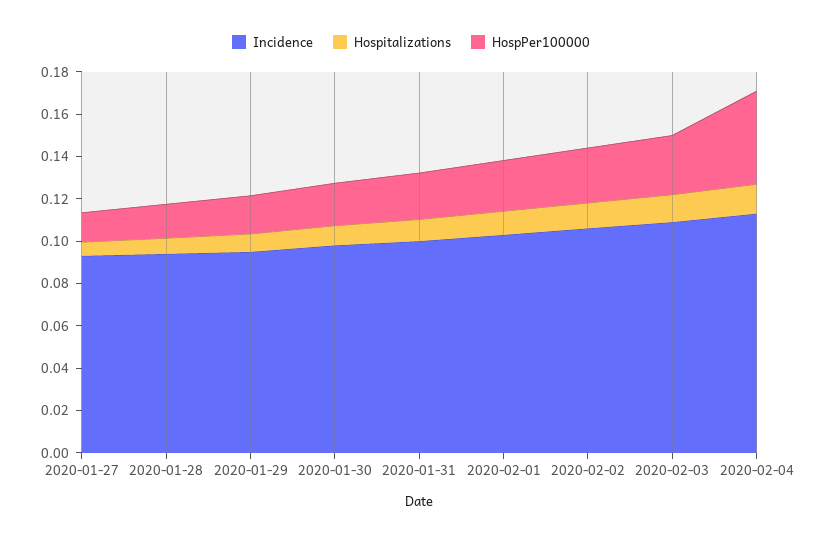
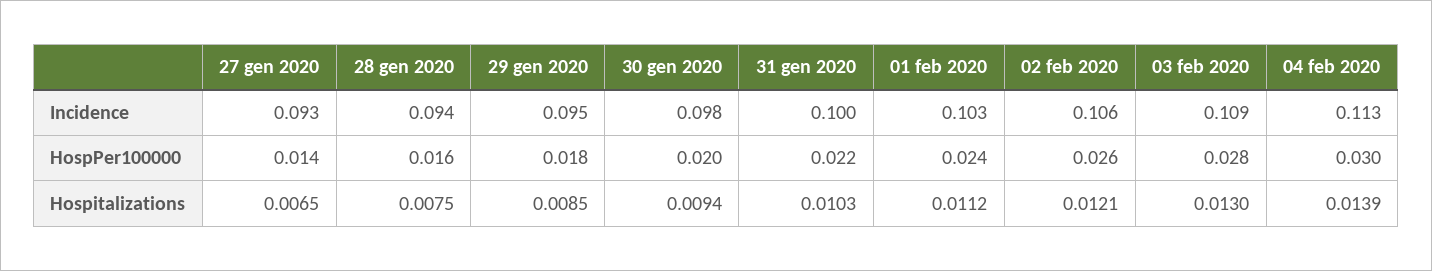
HospPer100000, 2020-02-04: 0.045 -> 0.03

